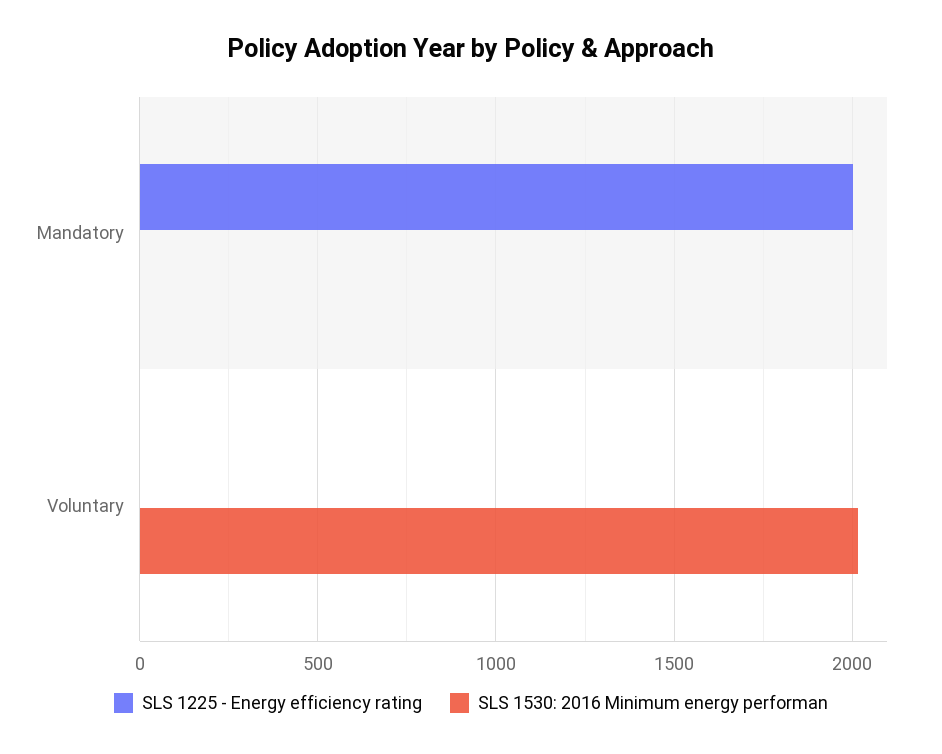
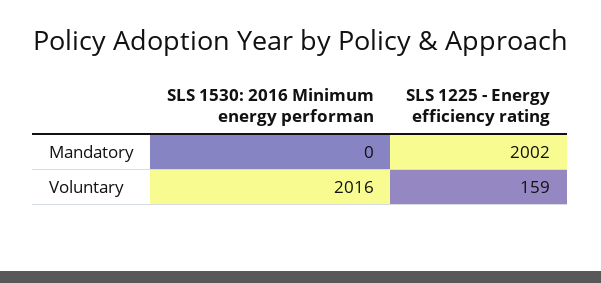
SLS 1225 - Energy efficiency rating, Voluntary: 0 -> 159

